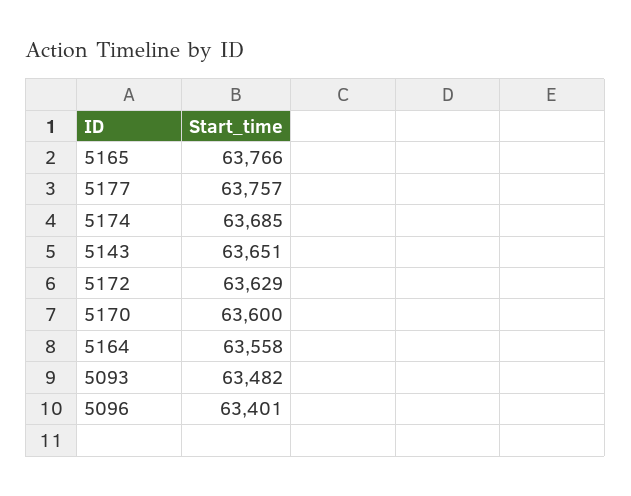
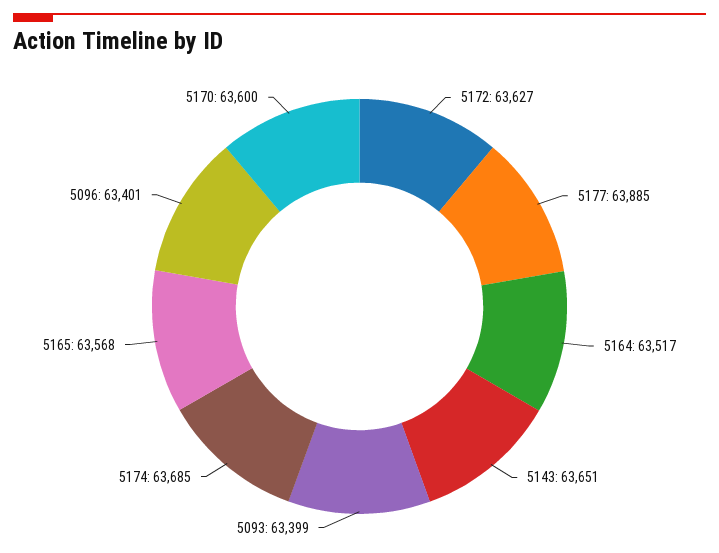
5165: 63766 -> 63568
5177: 63757 -> 63885
5172: 63629 -> 63627
5164: 63558 -> 63517
5093: 63482 -> 63399

